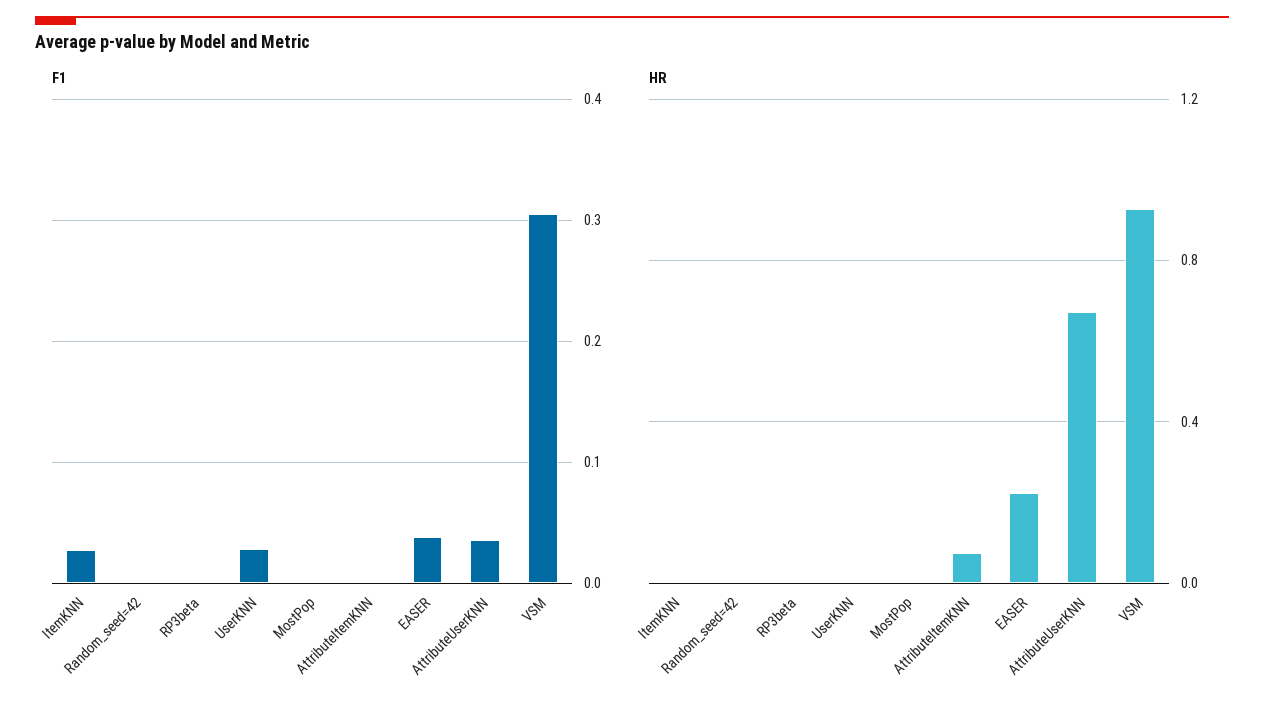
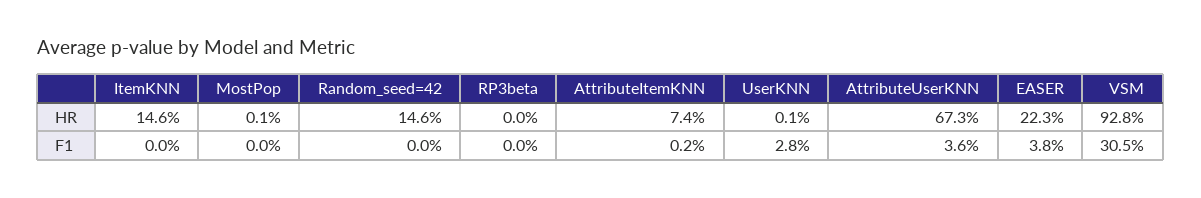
F1, ItemKNN: 0.03 -> 0
HR, ItemKNN: 0 -> 0.146
HR, Random_seed=42: 0 -> 0.146

